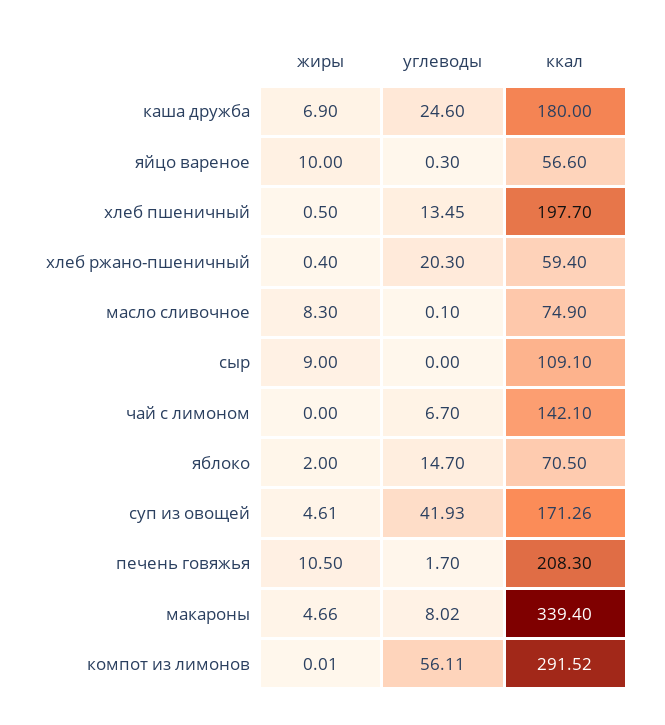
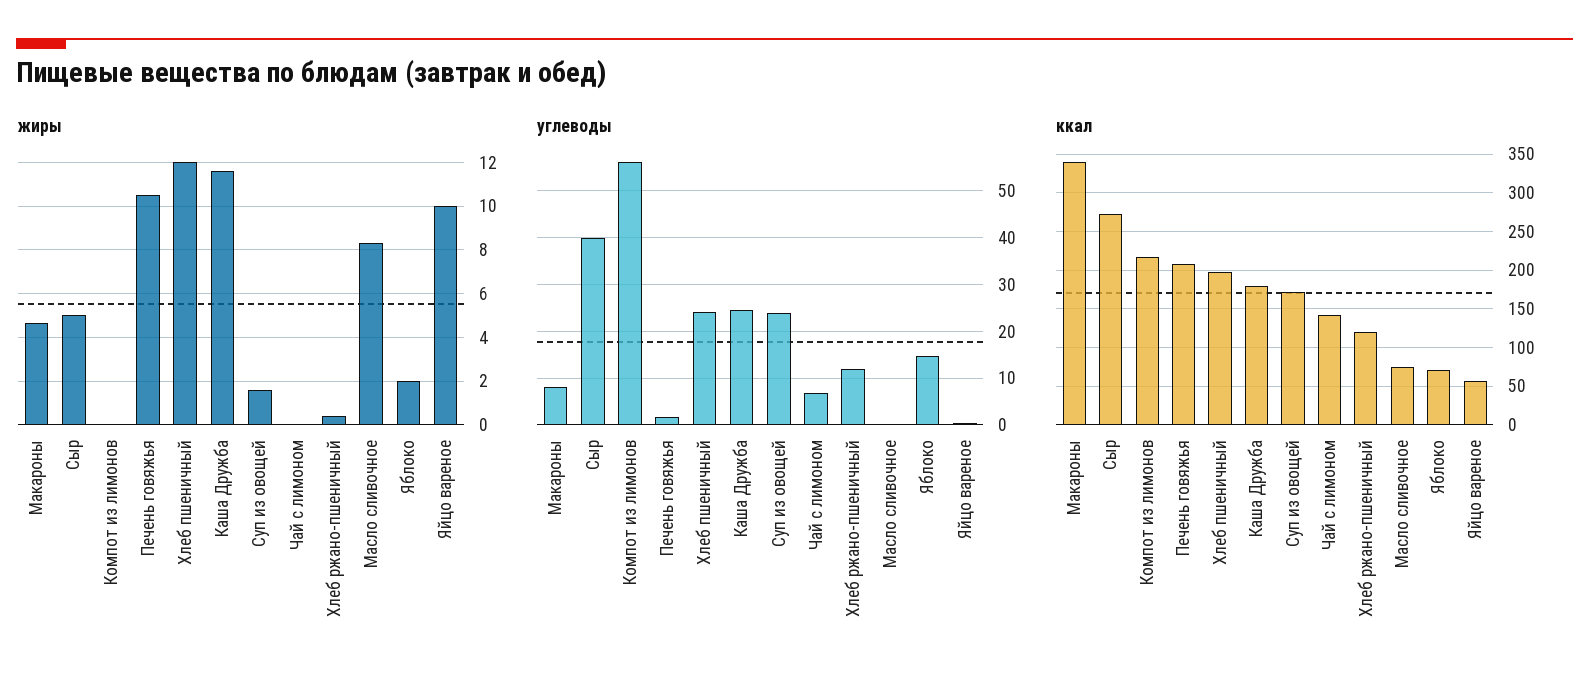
жиры, каша дружба: 6.9 -> 11.5
жиры, хлеб пшеничный: 0.5 -> 12
углеводы, хлеб пшеничный: 13.45 -> 24
углеводы, хлеб ржано-пшеничный: 20.3 -> 12
ккал, хлеб ржано-пшеничный: 59.4 -> 120
жиры, сыр: 9 -> 5
углеводы, сыр: 0 -> 40
ккал, сыр: 109.1 -> 270
жиры, суп из овощей: 4.61 -> 1.5
углеводы, суп из овощей: 41.93 -> 24
ккал, компот из лимонов: 291.52 -> 220

